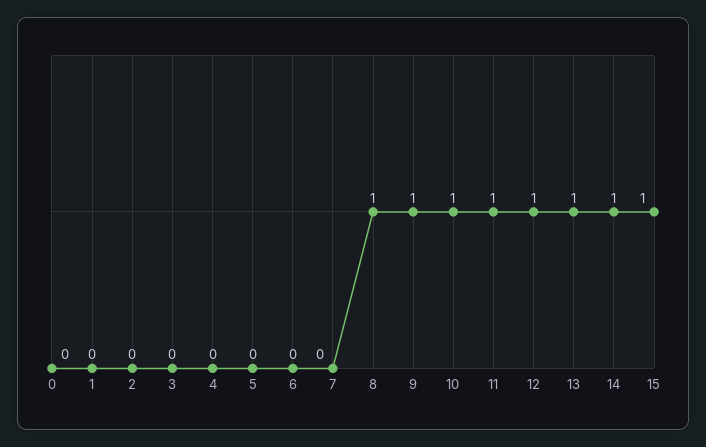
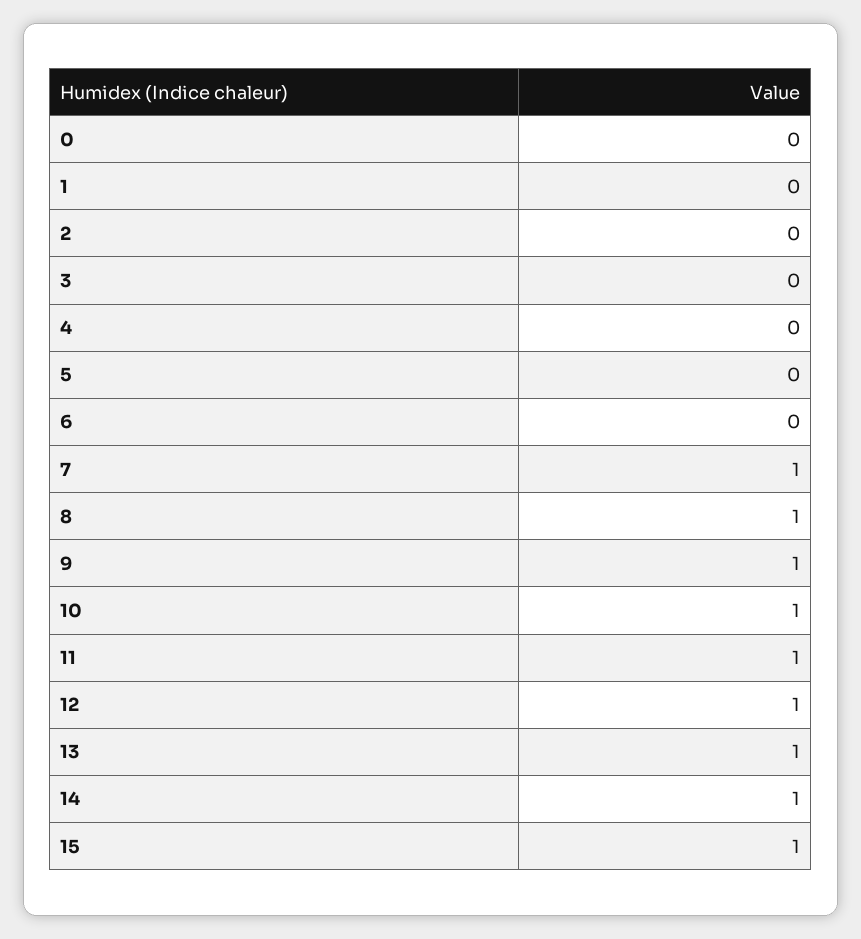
7: 0 -> 1

